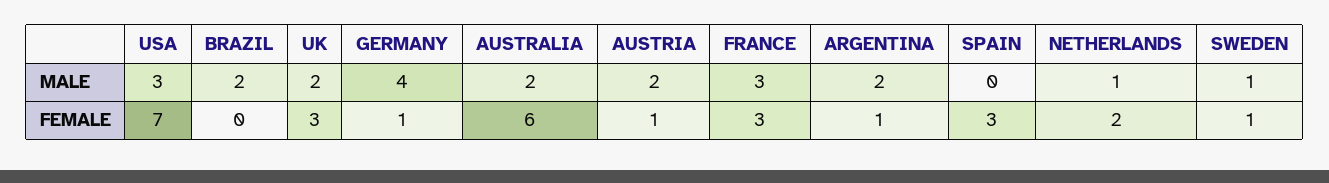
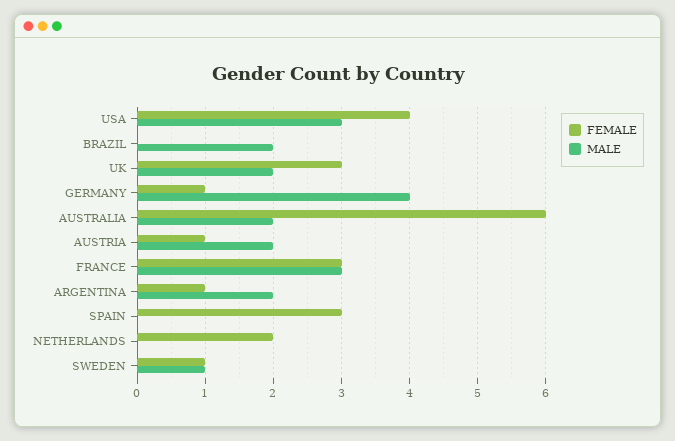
MALE, NETHERLANDS: 1 -> 0
FEMALE, USA: 7 -> 4

